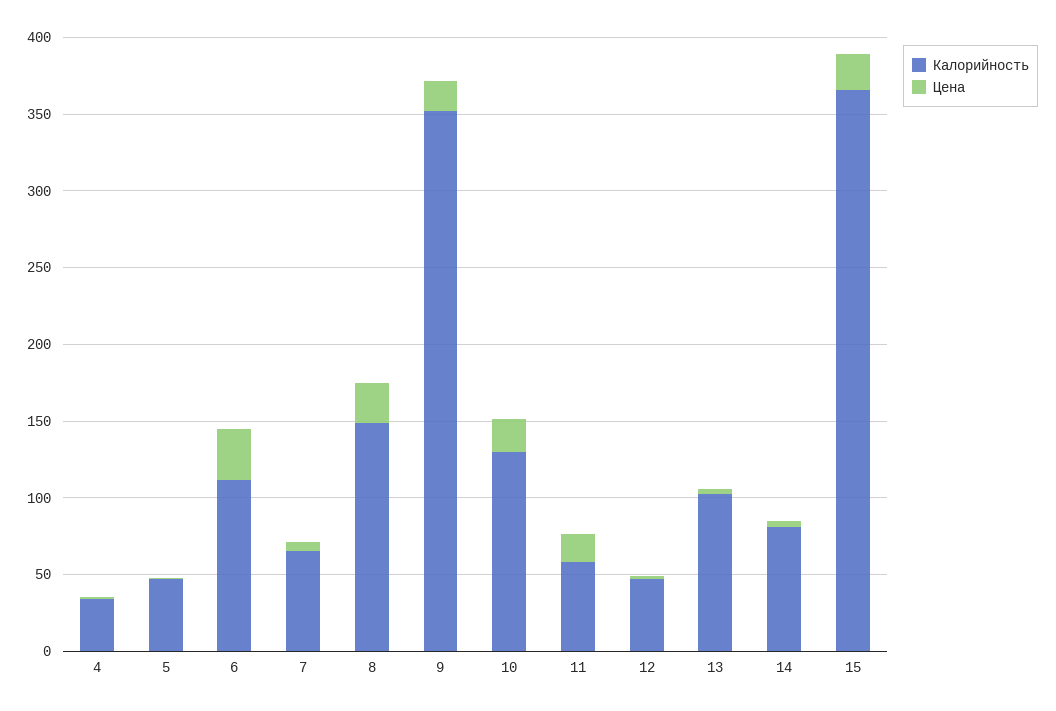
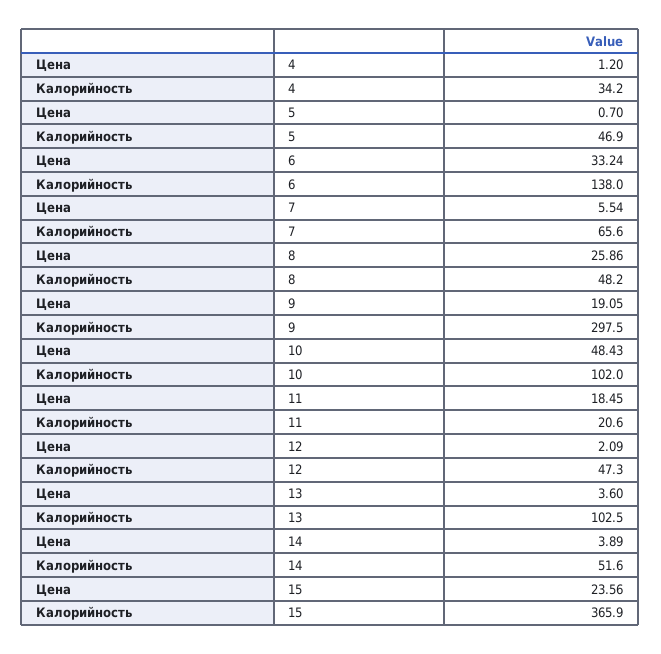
Калорийность, 6: 110 -> 138
Калорийность, 8: 150 -> 48.2
Калорийность, 9: 350 -> 297.5
Калорийность, 10: 130 -> 102
Цена, 10: 20 -> 48.43
Калорийность, 11: 60 -> 20.6
Калорийность, 14: 80 -> 51.6

